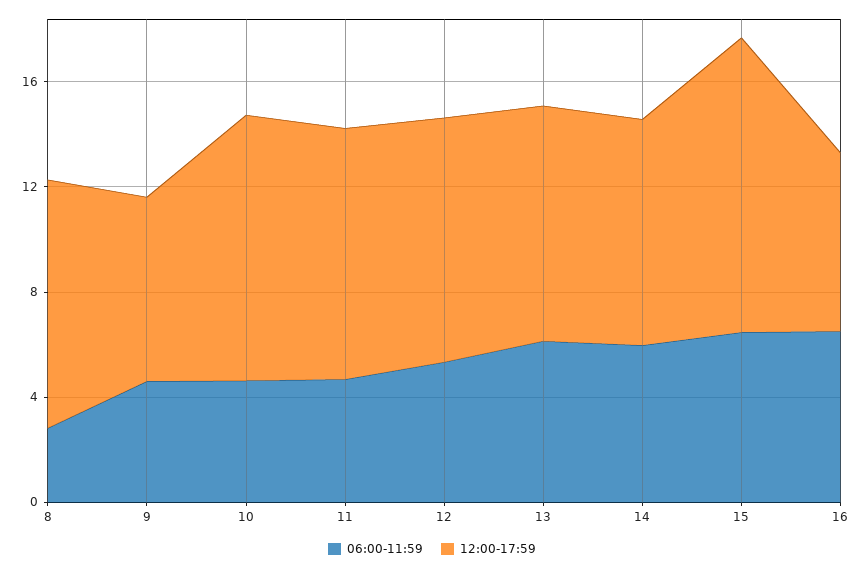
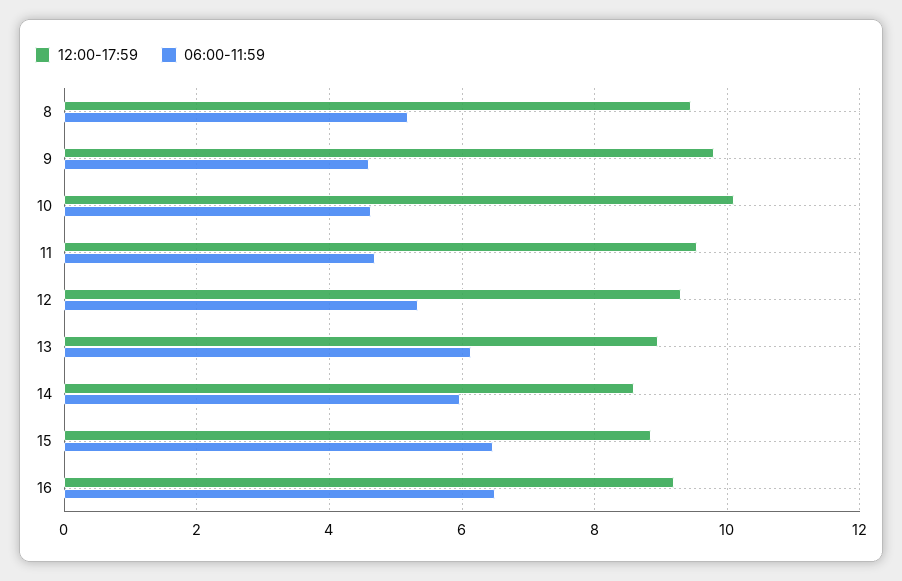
06:00-11:59, 8: 3 -> 5.2
12:00-17:59, 9: 7 -> 9.8
12:00-17:59, 15: 11 -> 8.8
12:00-17:59, 16: 7 -> 9.2

